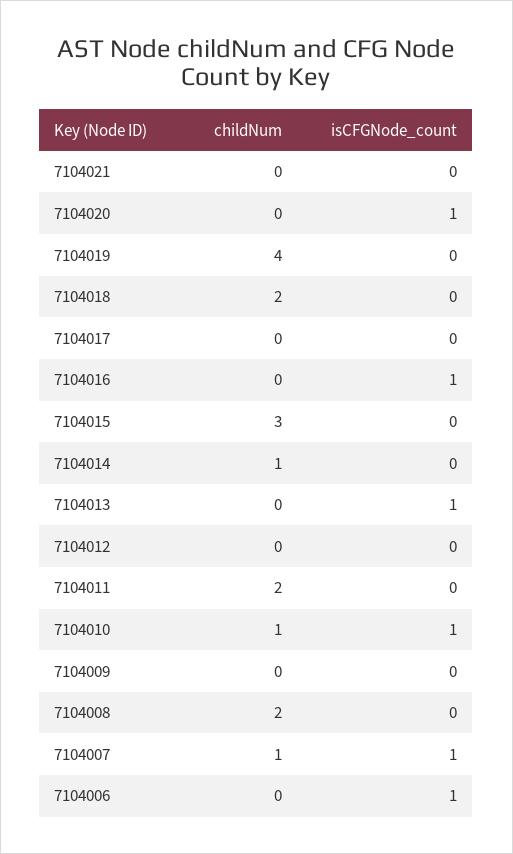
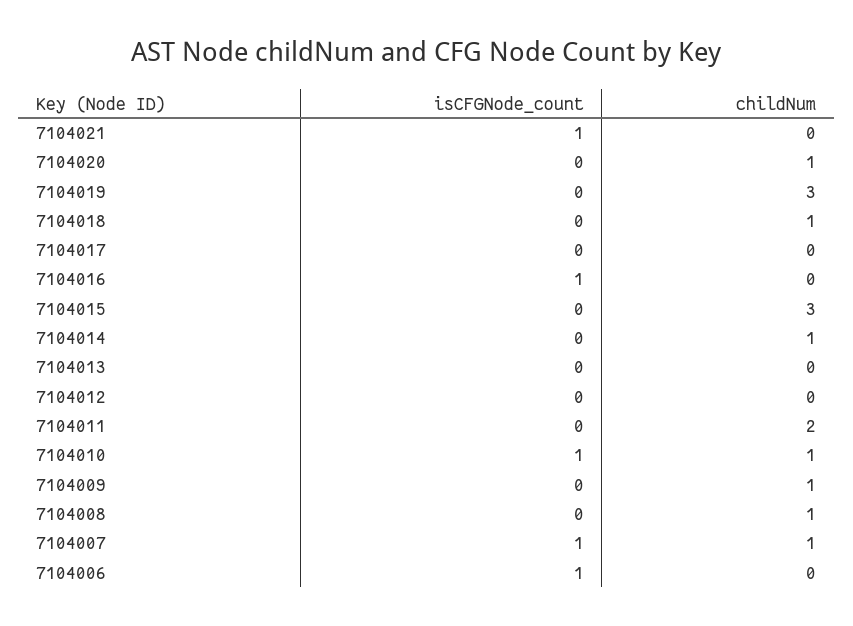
isCFGNode_count, 7104021: 0 -> 1
childNum, 7104020: 0 -> 1
isCFGNode_count, 7104020: 1 -> 0
childNum, 7104019: 4 -> 3
childNum, 7104018: 2 -> 1
isCFGNode_count, 7104013: 1 -> 0
childNum, 7104009: 0 -> 1
childNum, 7104008: 2 -> 1

